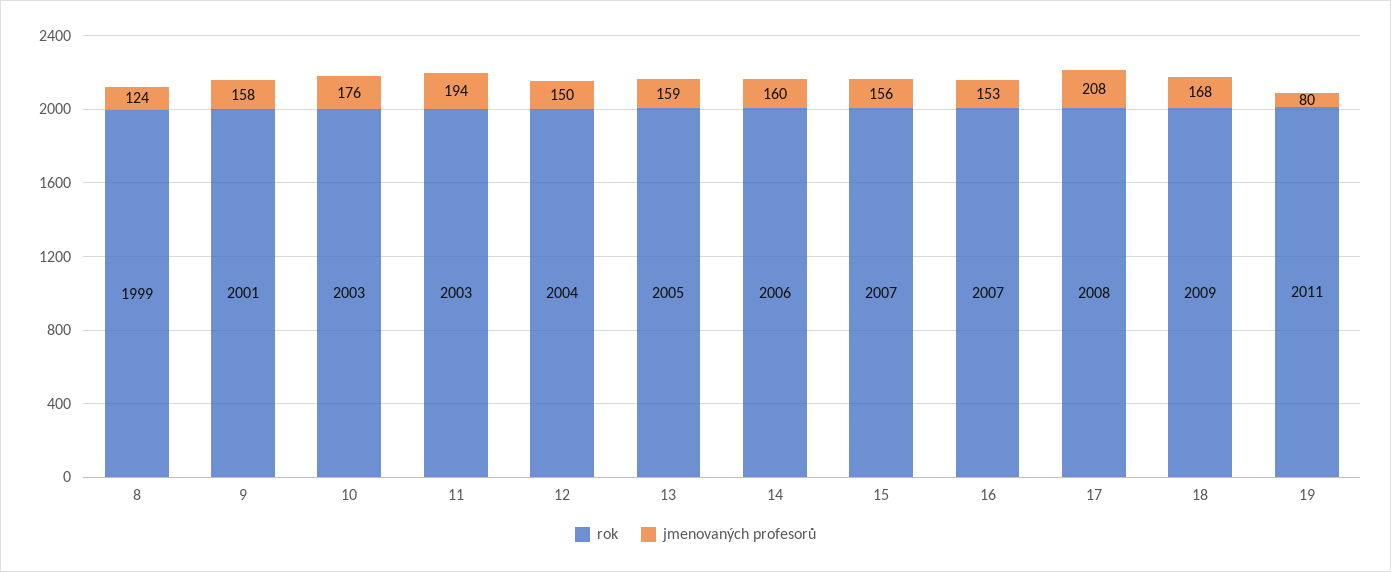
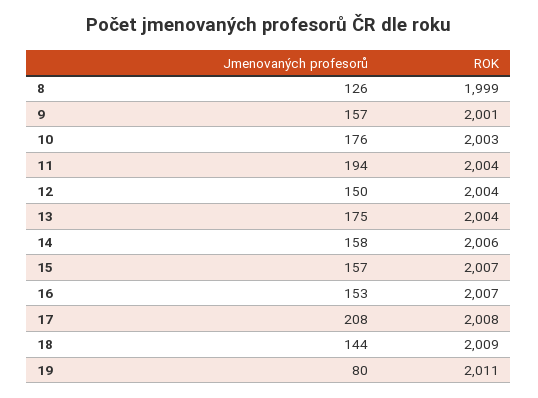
jmenovaných profesorů, 8: 124 -> 126
jmenovaných profesorů, 9: 158 -> 157
rok, 11: 2003 -> 2004
rok, 13: 2005 -> 2004
jmenovaných profesorů, 13: 159 -> 175
jmenovaných profesorů, 14: 160 -> 158
jmenovaných profesorů, 15: 156 -> 157
jmenovaných profesorů, 18: 168 -> 144

